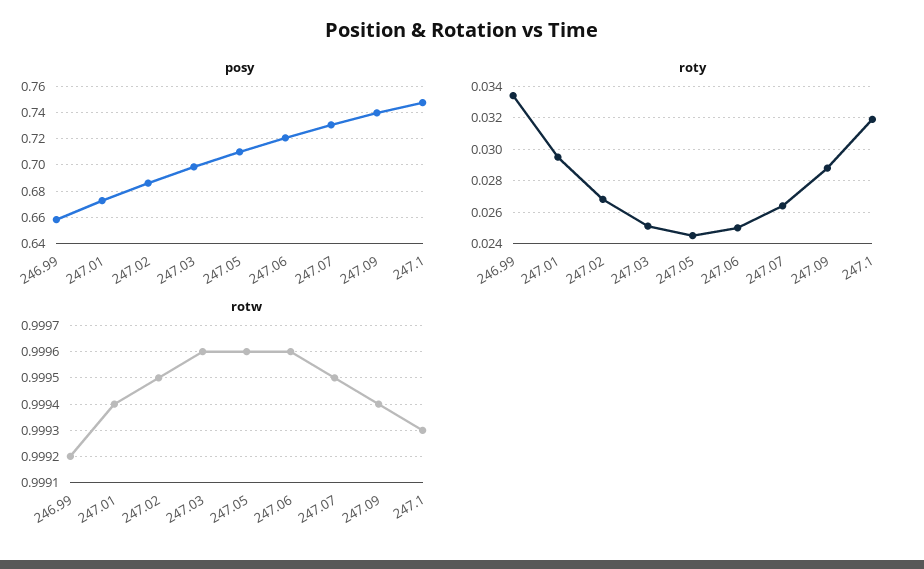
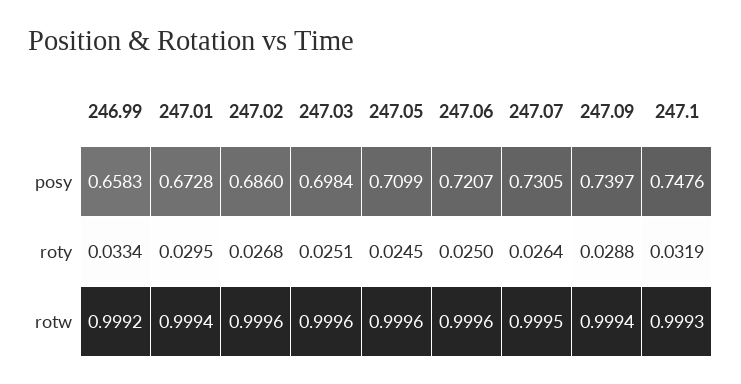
rotw, 247.02: 0.9995 -> 0.9996

